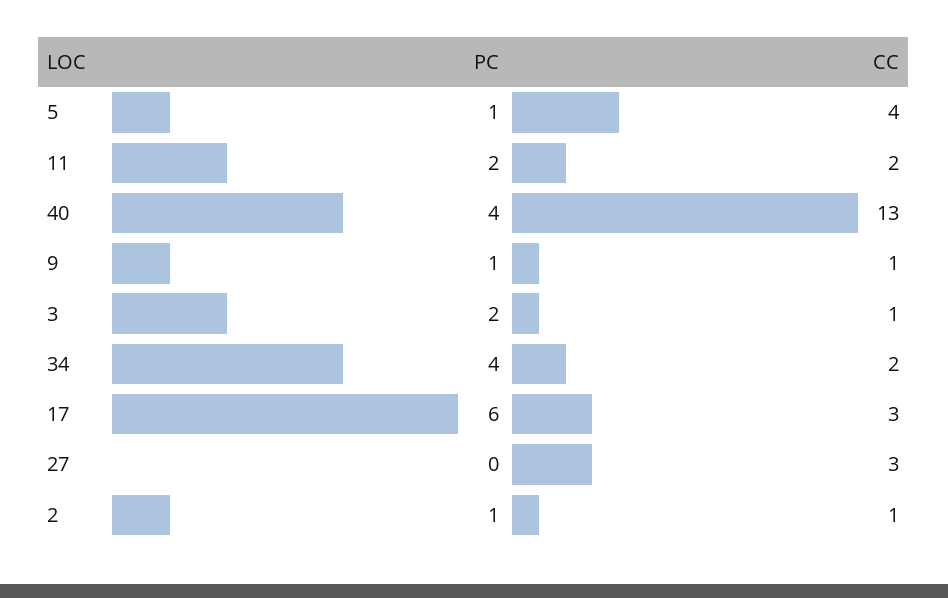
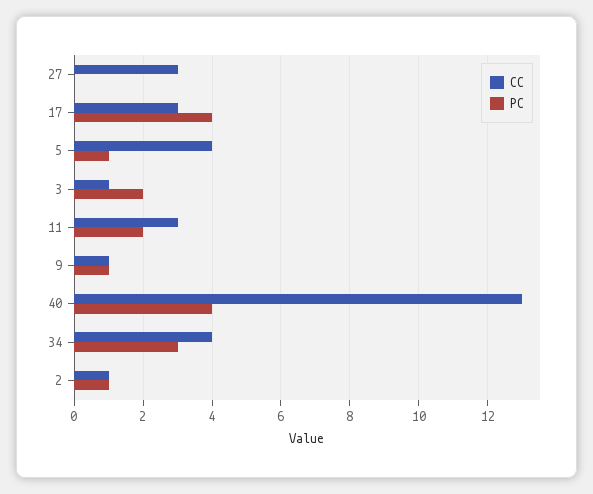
CC, 11: 2 -> 3
PC, 34: 4 -> 3
CC, 34: 2 -> 4
PC, 17: 6 -> 4

